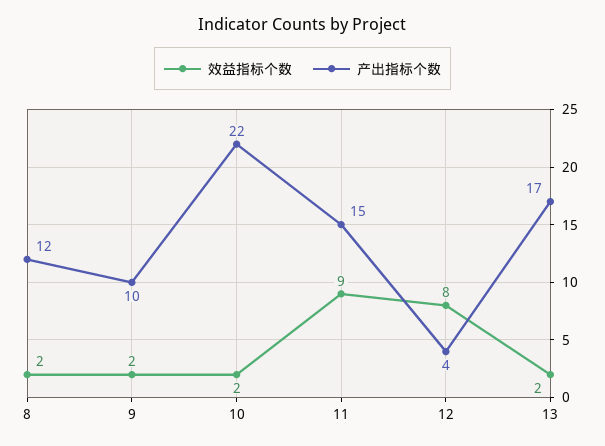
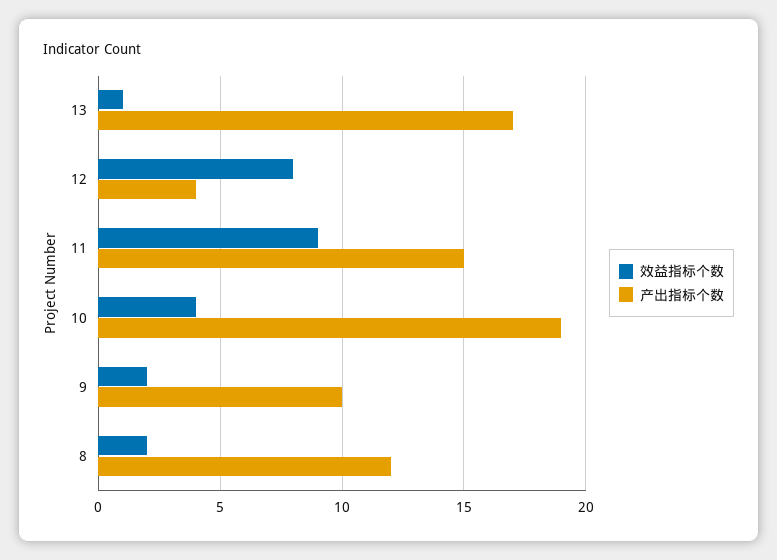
效益指标个数, 10: 2 -> 4
产出指标个数, 10: 22 -> 19
效益指标个数, 13: 2 -> 1

